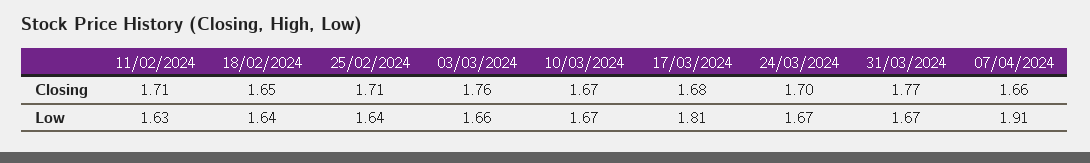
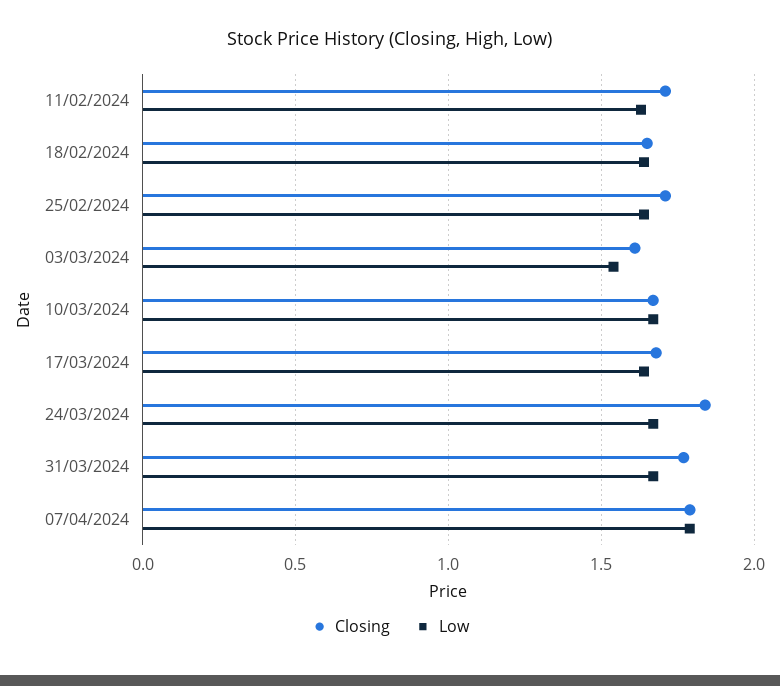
Closing, 03/03/2024: 1.76 -> 1.6
Closing, 24/03/2024: 1.7 -> 1.85
Closing, 07/04/2024: 1.66 -> 1.8
Low, 03/03/2024: 1.66 -> 1.55
Low, 17/03/2024: 1.81 -> 1.65
Low, 07/04/2024: 1.91 -> 1.8

